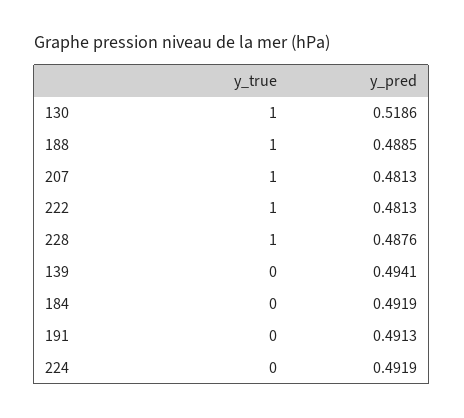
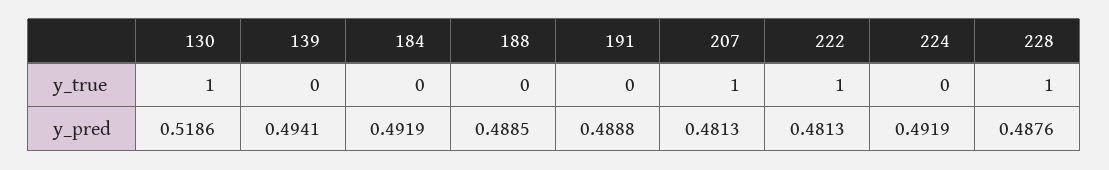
y_true, 188: 1 -> 0
y_pred, 191: 0.4913 -> 0.4888

